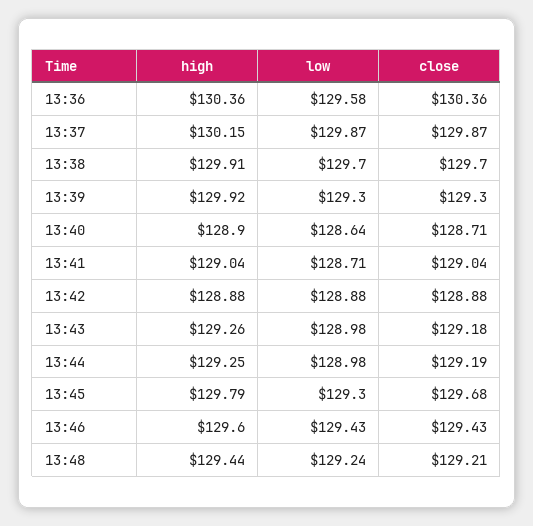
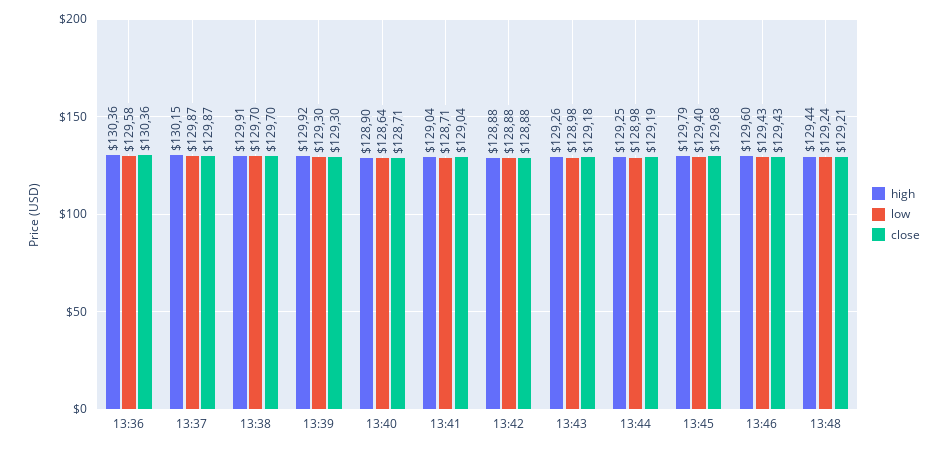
low, 13:45: 129.3 -> 129.4

